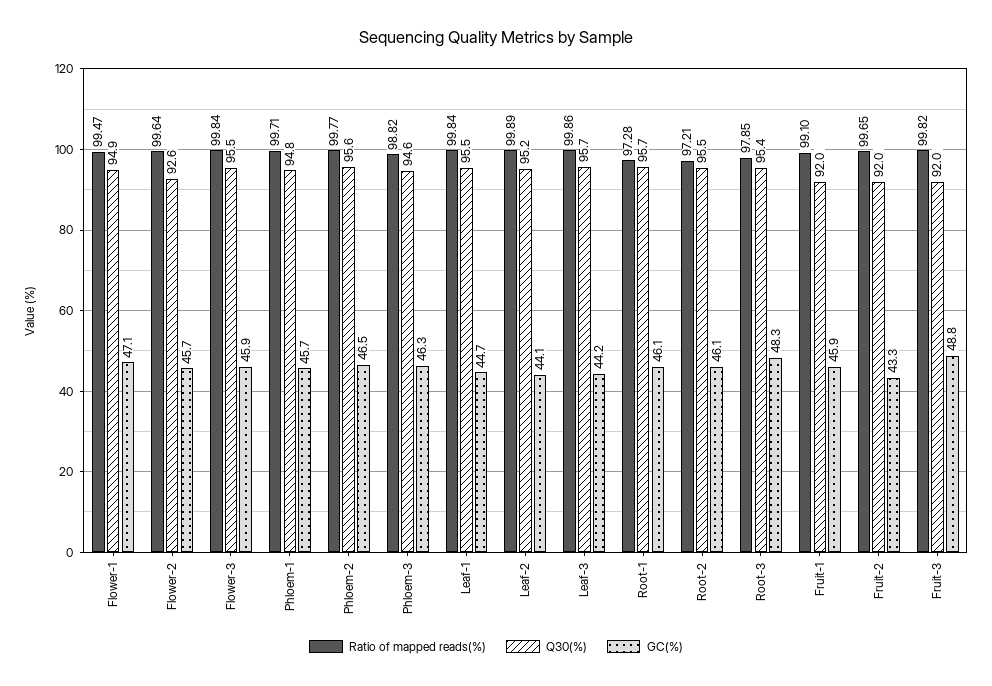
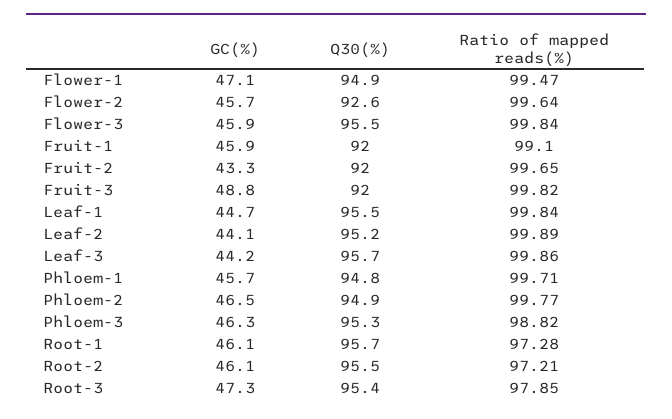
Q30(%), Phloem-2: 95.6 -> 94.9
Q30(%), Phloem-3: 94.6 -> 95.3
GC(%), Root-3: 48.3 -> 47.3

